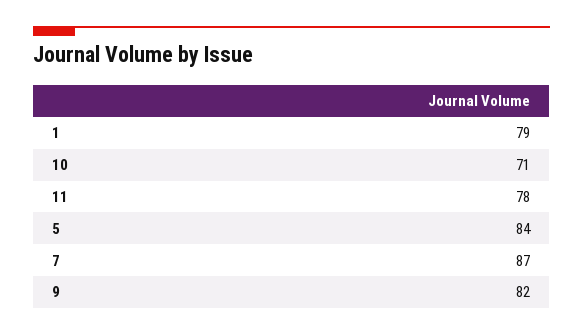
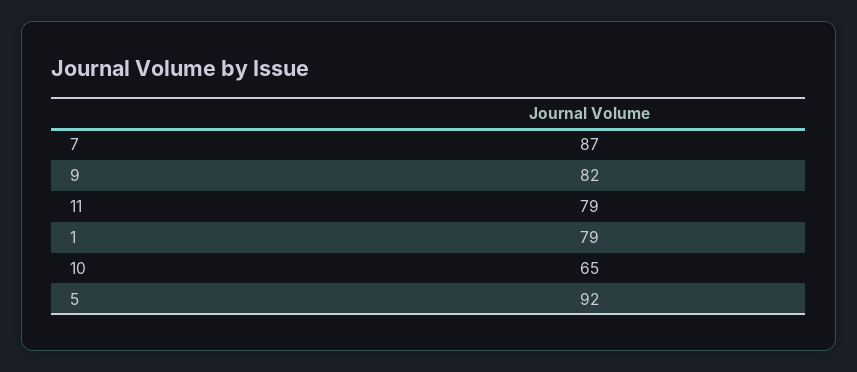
10: 71 -> 65
11: 78 -> 79
5: 84 -> 92

